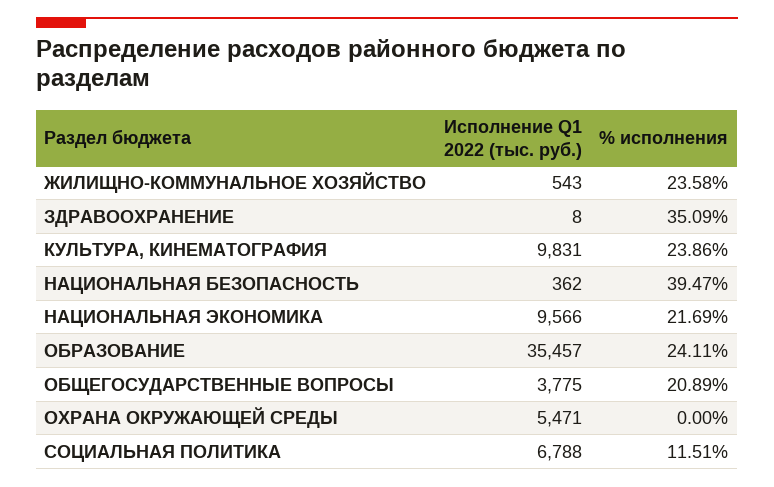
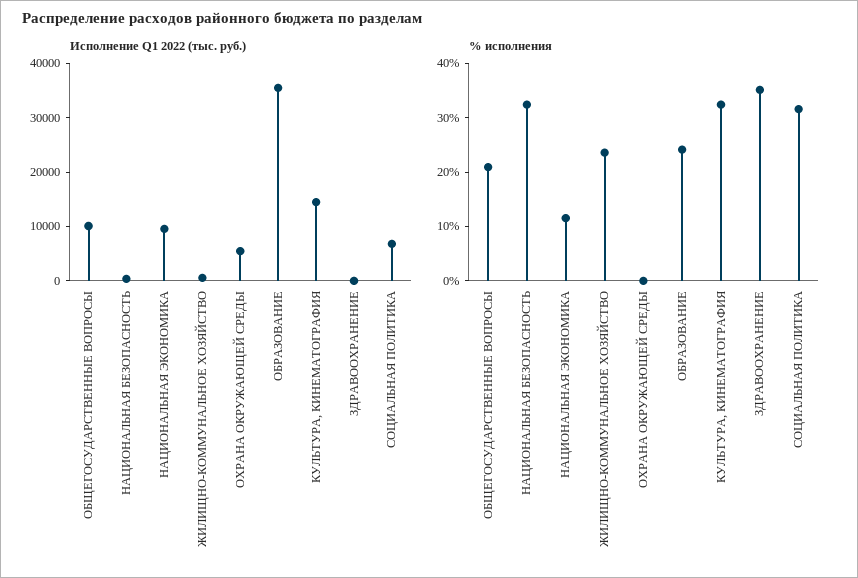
Исполнение Q1 2022 (тыс. руб.), КУЛЬТУРА, КИНЕМАТОГРАФИЯ: 9831 -> 14000
% исполнения, КУЛЬТУРА, КИНЕМАТОГРАФИЯ: 23.86 -> 32
% исполнения, НАЦИОНАЛЬНАЯ БЕЗОПАСНОСТЬ: 39.47 -> 32
% исполнения, НАЦИОНАЛЬНАЯ ЭКОНОМИКА: 21.69 -> 12
Исполнение Q1 2022 (тыс. руб.), ОБЩЕГОСУДАРСТВЕННЫЕ ВОПРОСЫ: 3775 -> 10000
% исполнения, СОЦИАЛЬНАЯ ПОЛИТИКА: 11.51 -> 32

